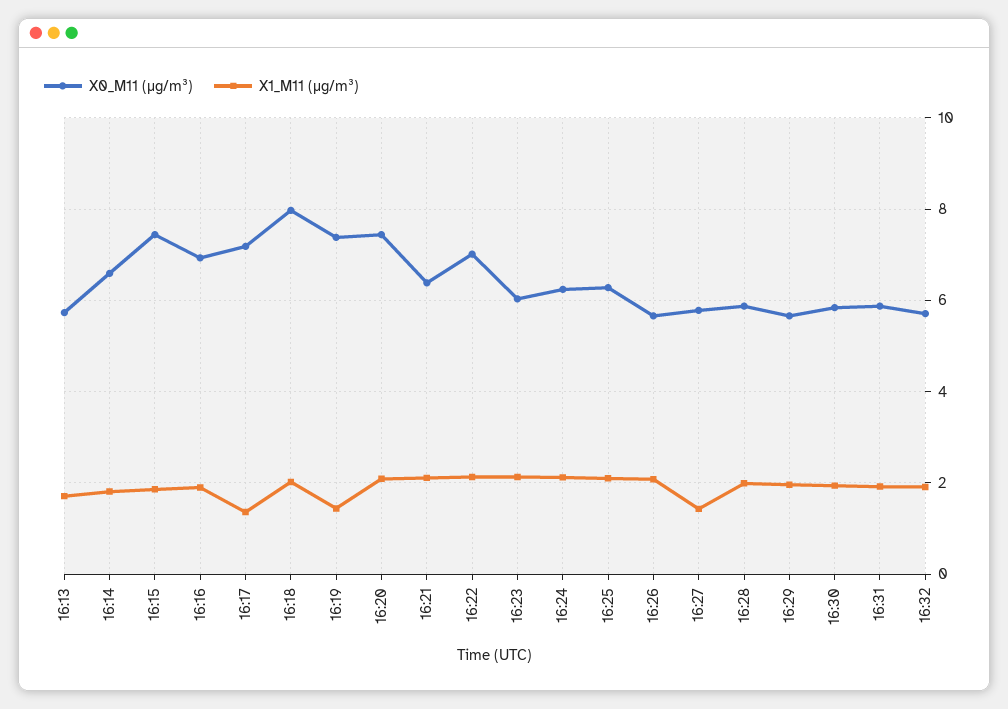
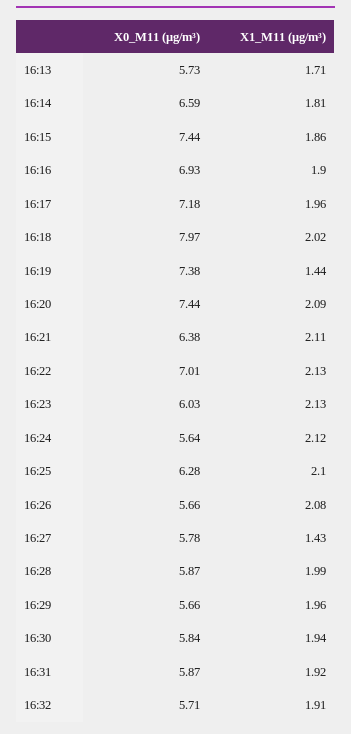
X1_M11 (μg/m³), 16:17: 1.4 -> 1.96
X0_M11 (μg/m³), 16:24: 6.2 -> 5.64

